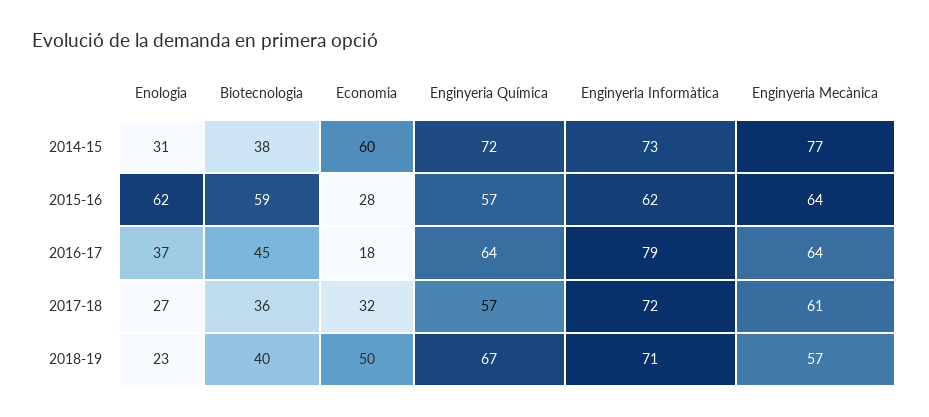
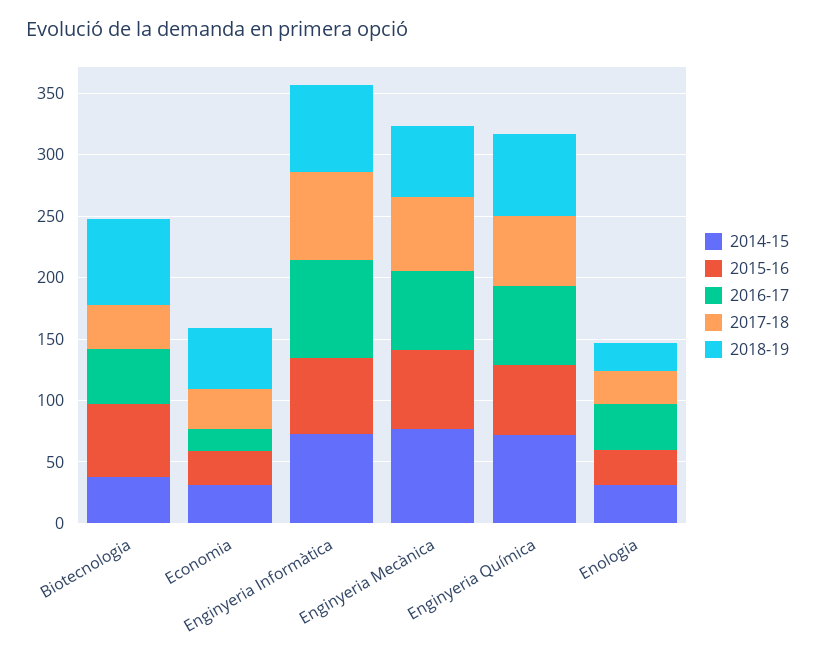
2014-15, Economia: 60 -> 30
2015-16, Enologia: 62 -> 30
2018-19, Biotecnologia: 40 -> 70

